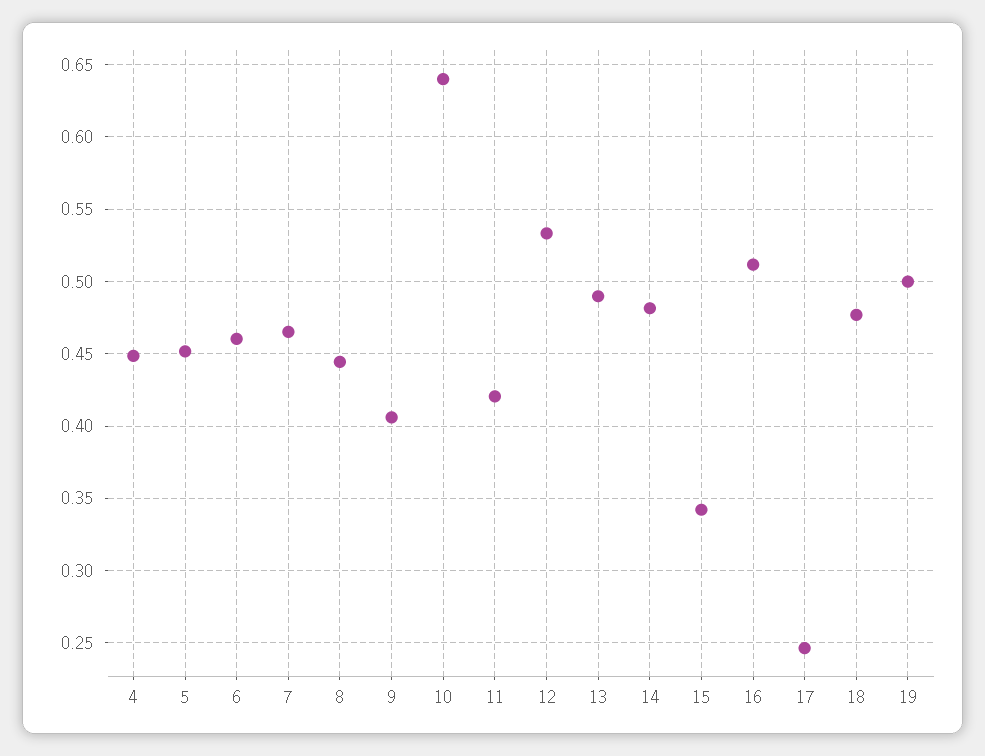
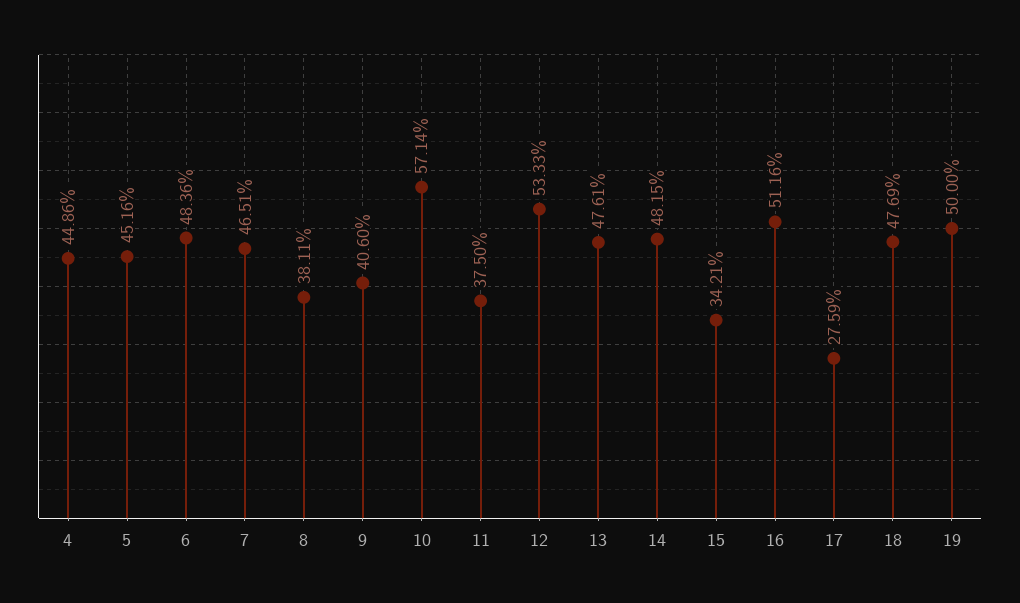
6: 0.46 -> 0.4836
8: 0.445 -> 0.3811
10: 0.64 -> 0.5714
11: 0.42 -> 0.375
13: 0.49 -> 0.4761
17: 0.245 -> 0.2759

